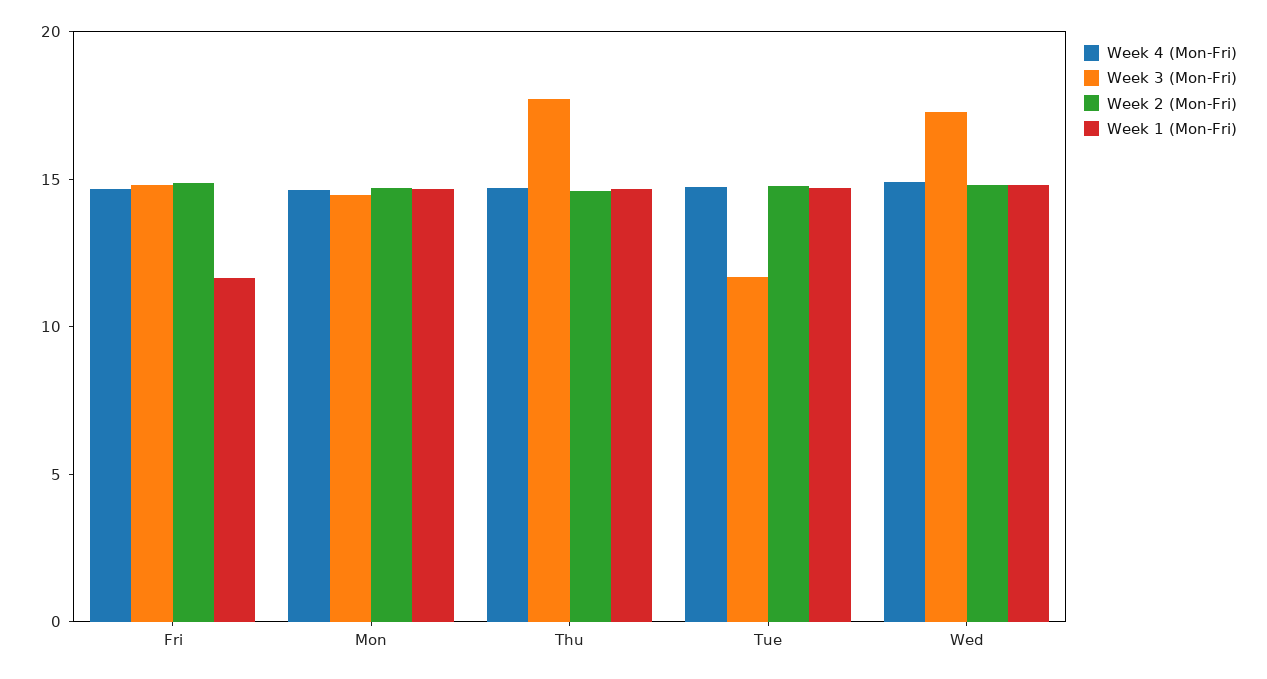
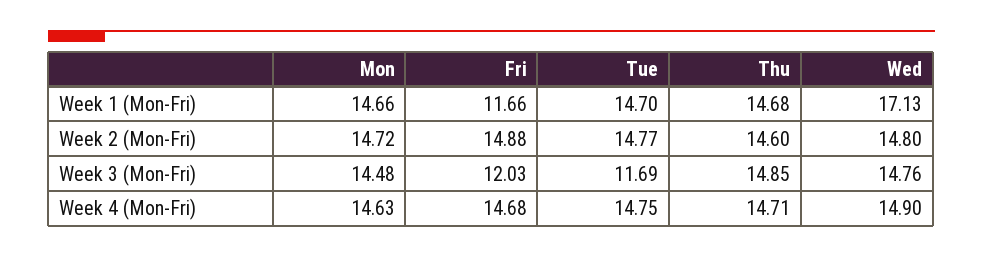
Week 3 (Mon-Fri), Fri: 15 -> 12.03
Week 3 (Mon-Fri), Thu: 18 -> 14.85
Week 3 (Mon-Fri), Wed: 17 -> 14.76
Week 1 (Mon-Fri), Wed: 15 -> 17.13

